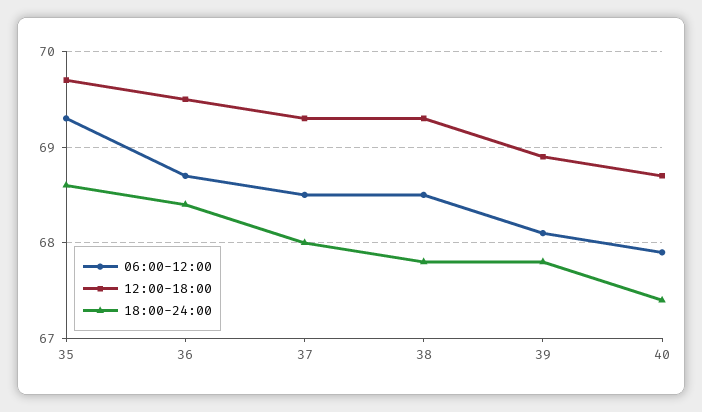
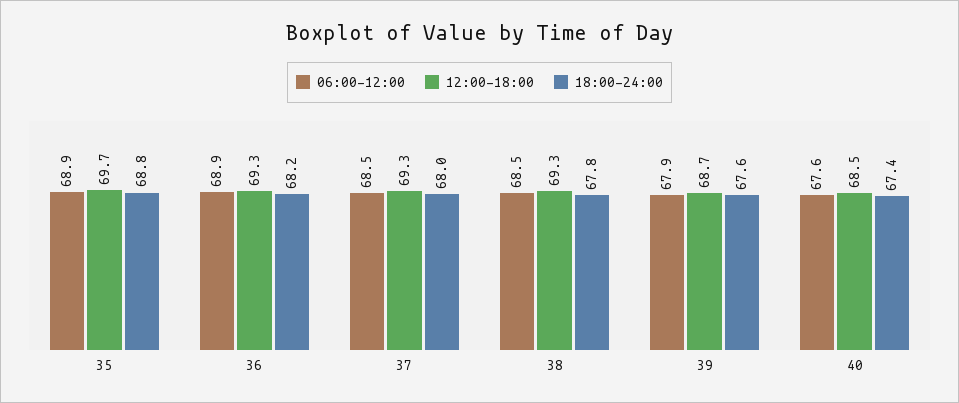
06:00-12:00, 35: 69.3 -> 68.9
18:00-24:00, 35: 68.6 -> 68.8
06:00-12:00, 36: 68.7 -> 68.9
12:00-18:00, 36: 69.5 -> 69.3
18:00-24:00, 36: 68.4 -> 68.2
06:00-12:00, 39: 68.1 -> 67.9
12:00-18:00, 39: 68.9 -> 68.7
18:00-24:00, 39: 67.8 -> 67.6
06:00-12:00, 40: 67.9 -> 67.6
12:00-18:00, 40: 68.7 -> 68.5

